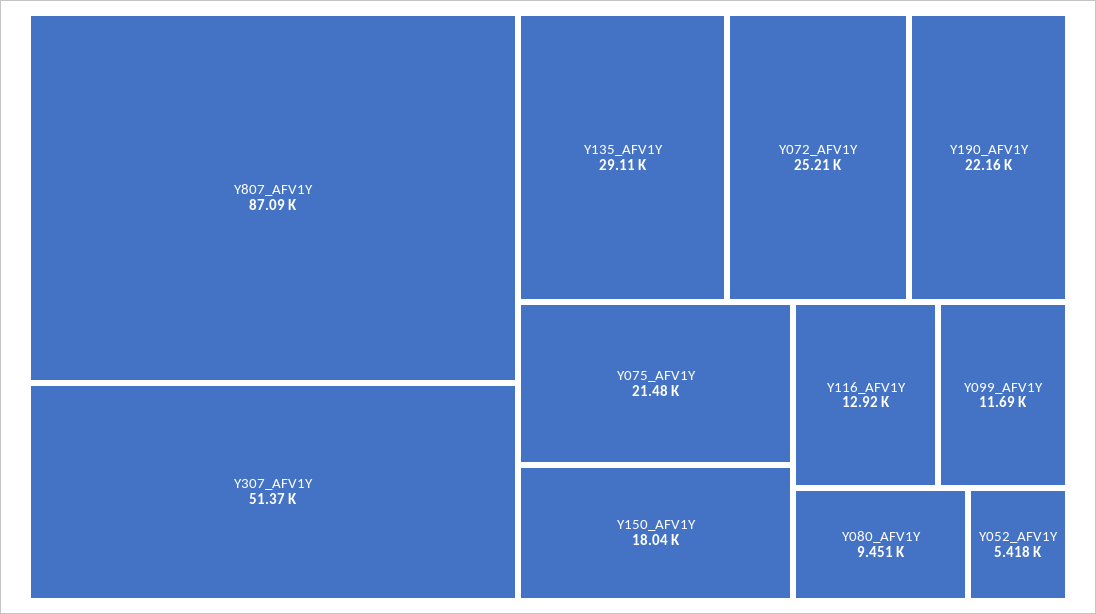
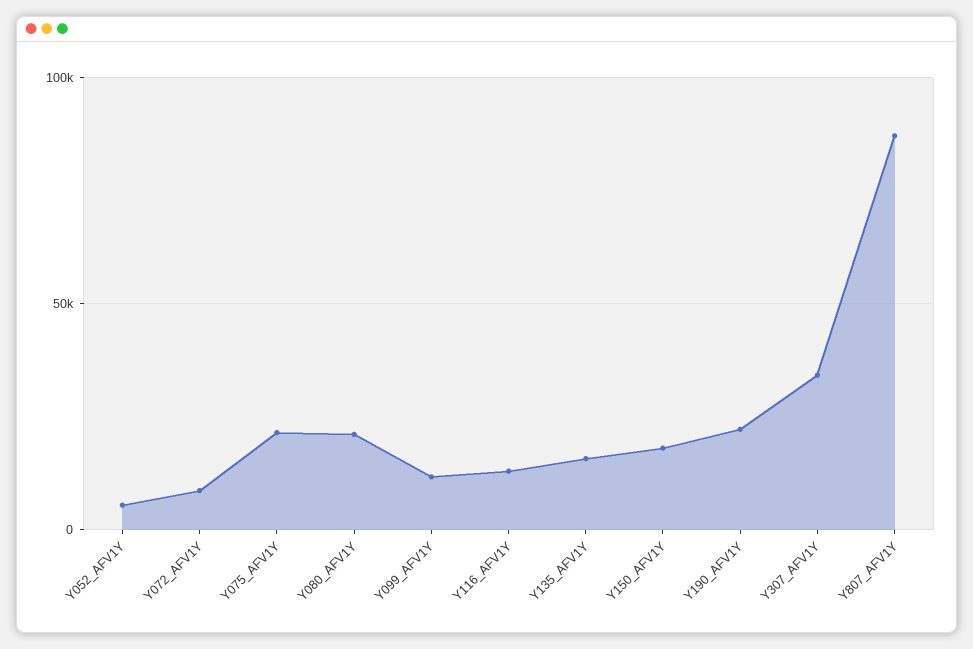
Y307_AFV1Y: 51370 -> 35000
Y135_AFV1Y: 29110 -> 15000
Y072_AFV1Y: 25210 -> 10000
Y080_AFV1Y: 9451 -> 20000

